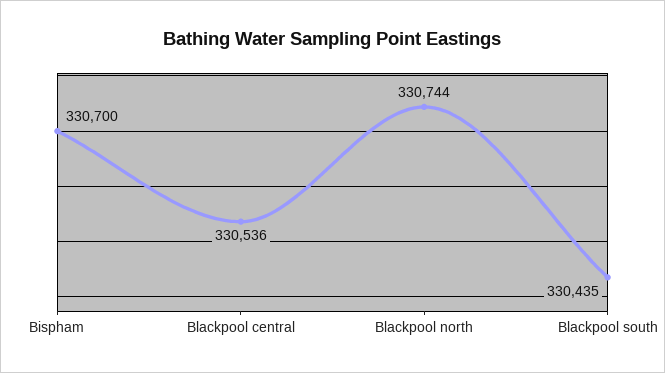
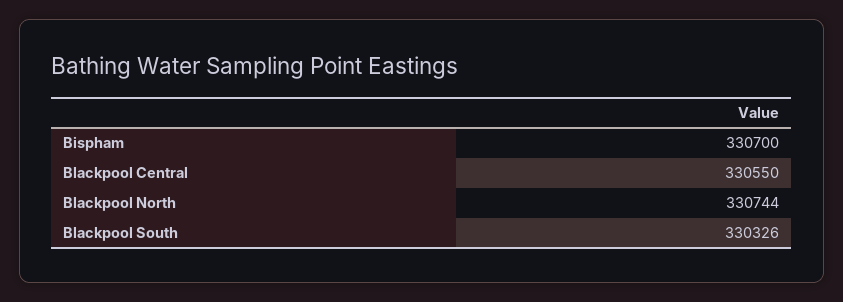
Blackpool central: 330536 -> 330550
Blackpool south: 330435 -> 330326

